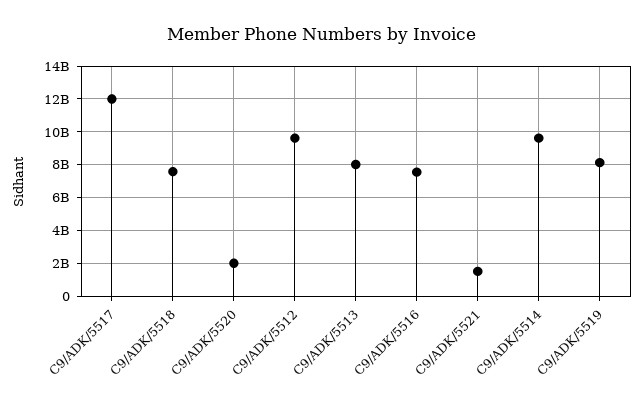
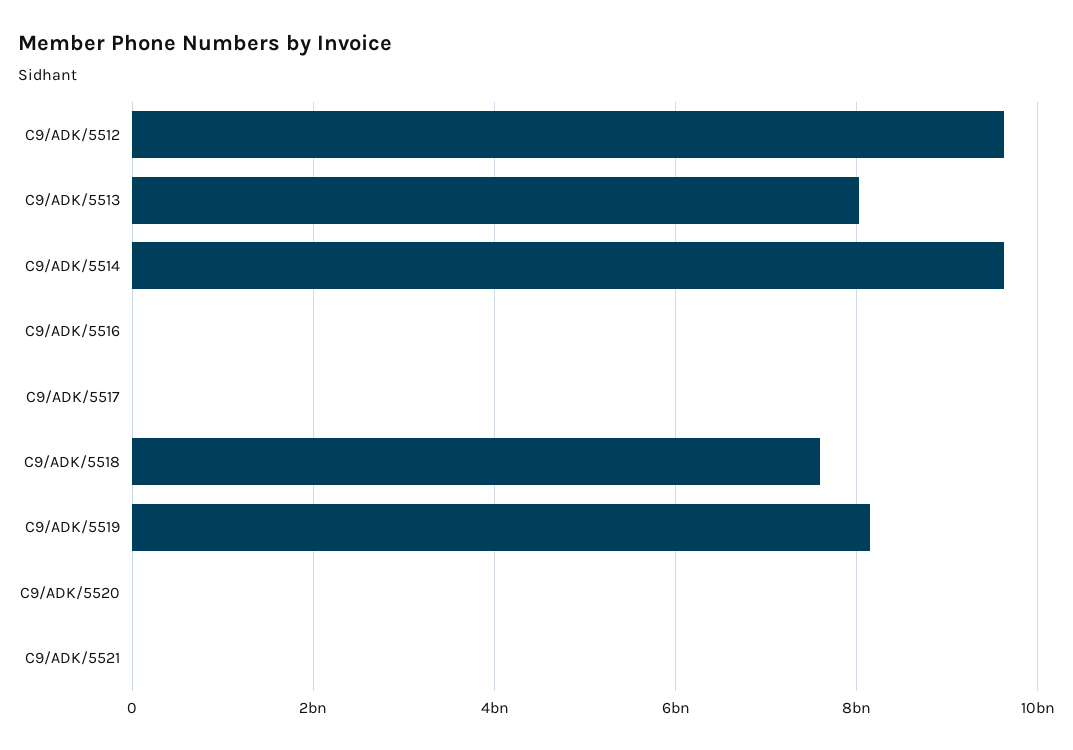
C9/ADK/5517: 12000000000 -> 0
C9/ADK/5520: 2000000000 -> 0
C9/ADK/5516: 7500000000 -> 0
C9/ADK/5521: 1500000000 -> 0

